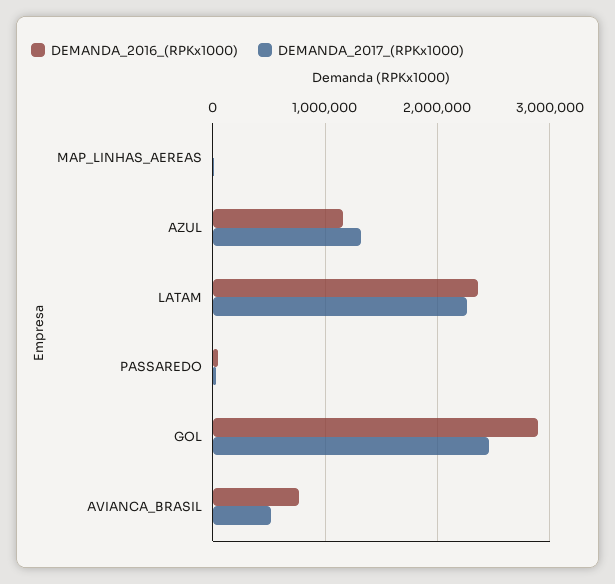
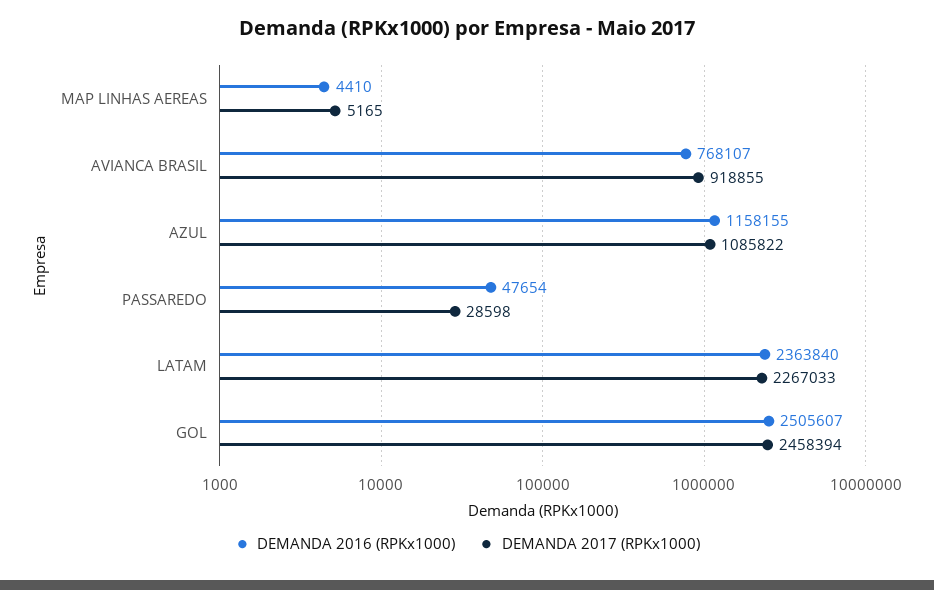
DEMANDA_2017_(RPKx1000), AZUL: 1300000 -> 1085822
DEMANDA_2016_(RPKx1000), GOL: 2900000 -> 2505607
DEMANDA_2017_(RPKx1000), AVIANCA_BRASIL: 500000 -> 918855

